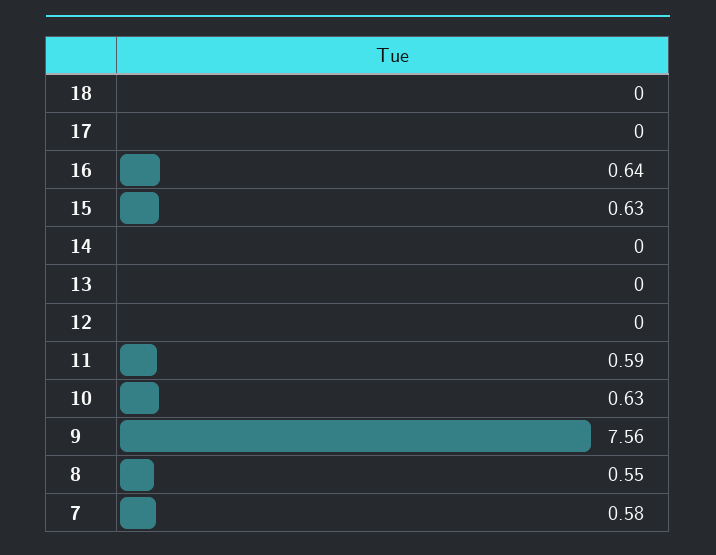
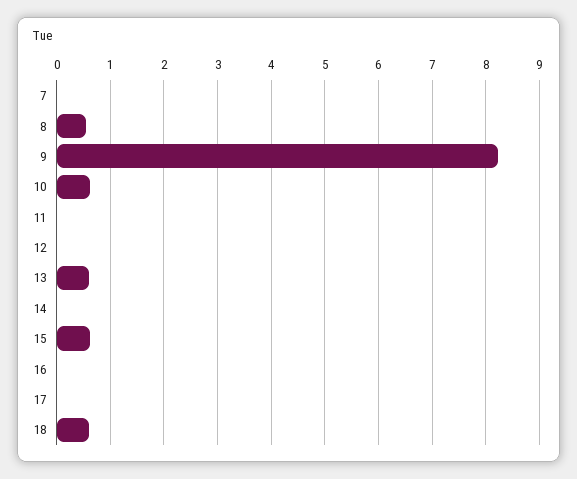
18: 0 -> 0.6
16: 0.64 -> 0
13: 0 -> 0.6
11: 0.59 -> 0
9: 7.56 -> 8.2
7: 0.58 -> 0

